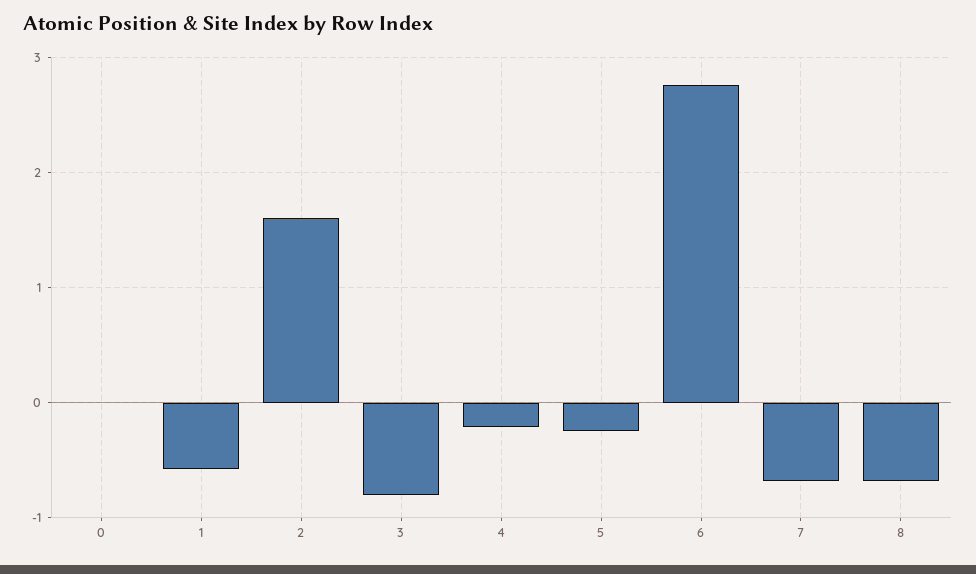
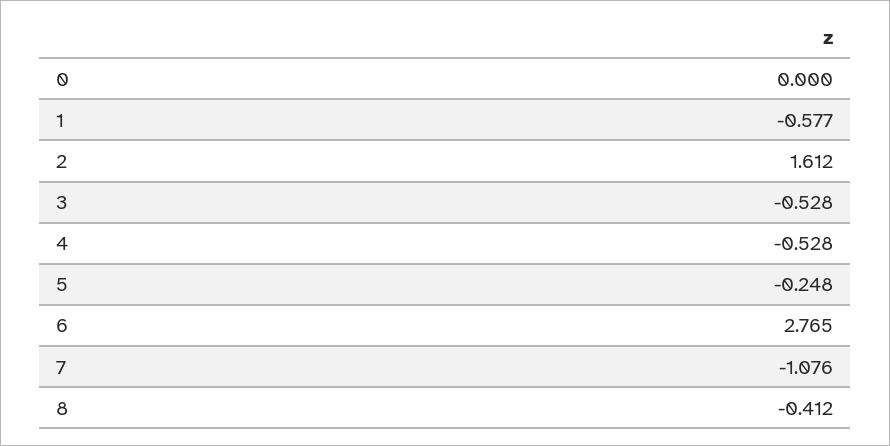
3: -0.8 -> -0.528
4: -0.2 -> -0.528
7: -0.7 -> -1.076
8: -0.7 -> -0.412

